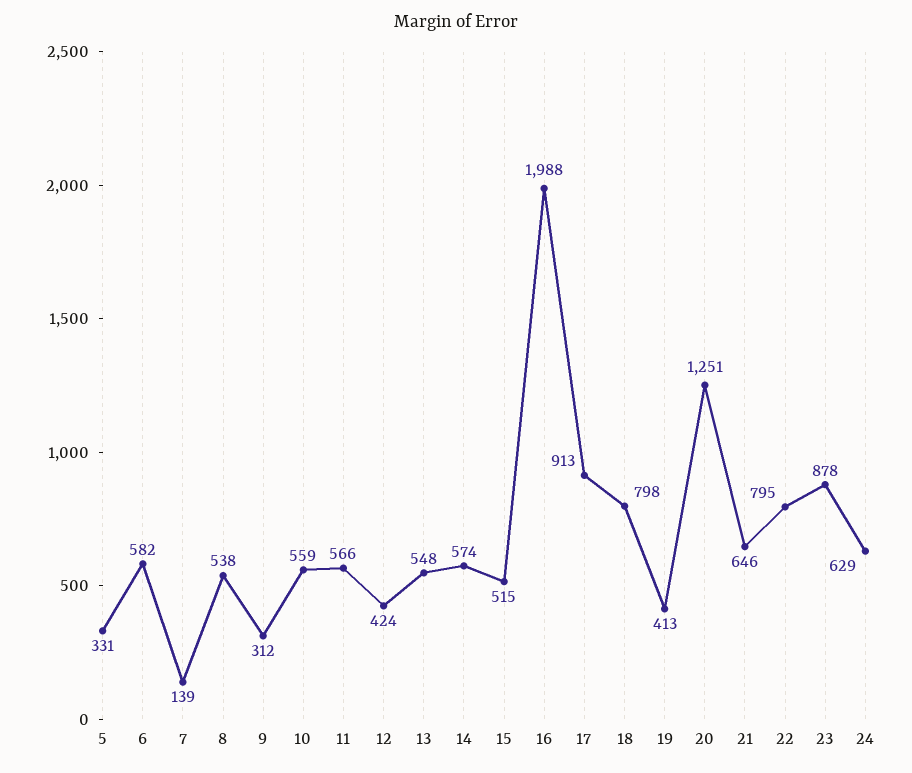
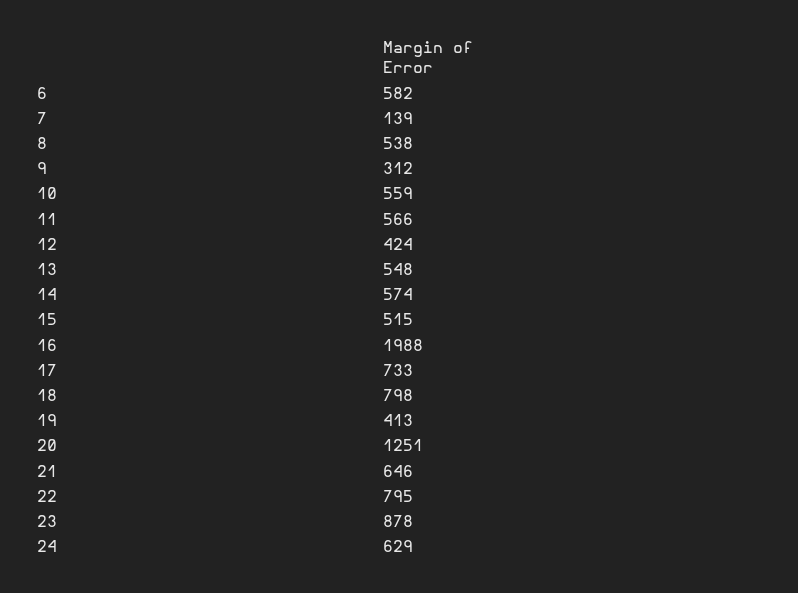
5: 331 -> none
17: 913 -> 733

